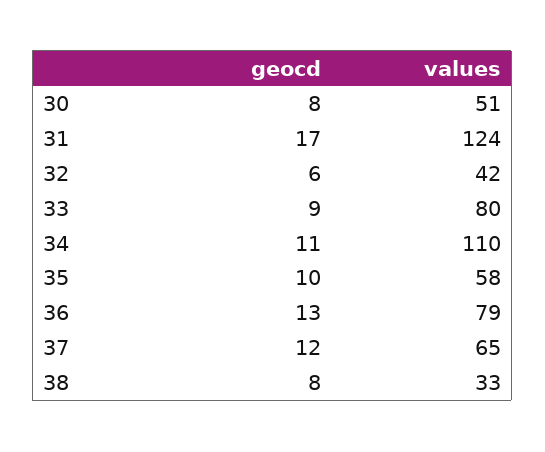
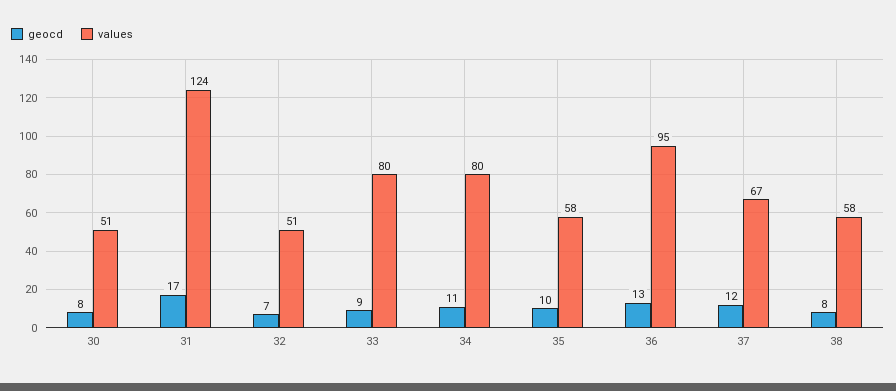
geocd, 32: 6 -> 7
values, 32: 42 -> 51
values, 34: 110 -> 80
values, 36: 79 -> 95
values, 37: 65 -> 67
values, 38: 33 -> 58

